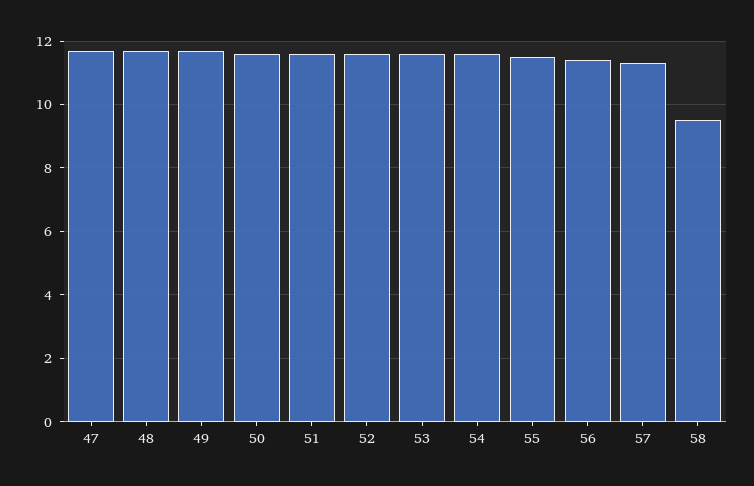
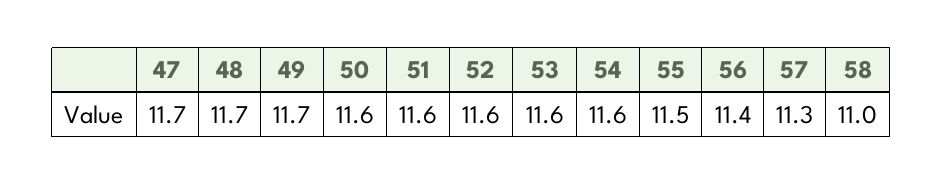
58: 9.5 -> 11

